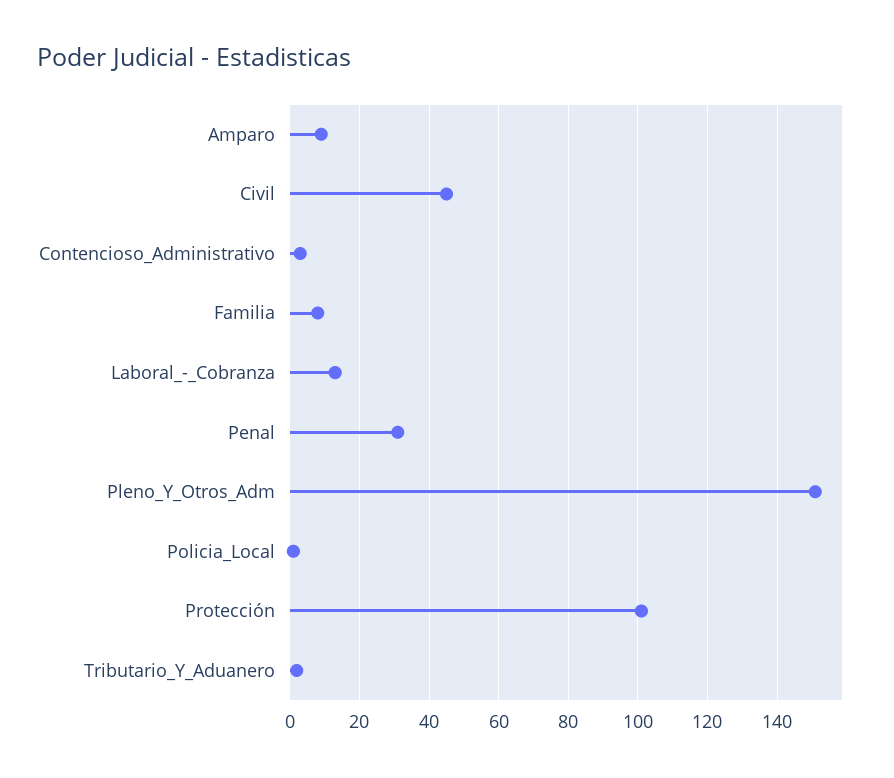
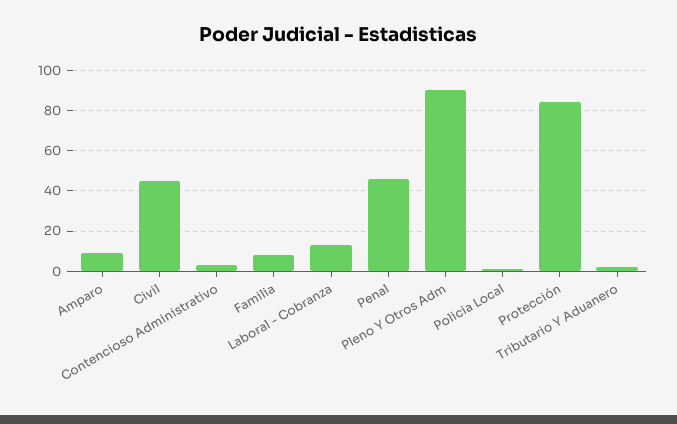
Penal: 30 -> 45
Pleno_Y_Otros_Adm: 150 -> 90
Protección: 100 -> 85

